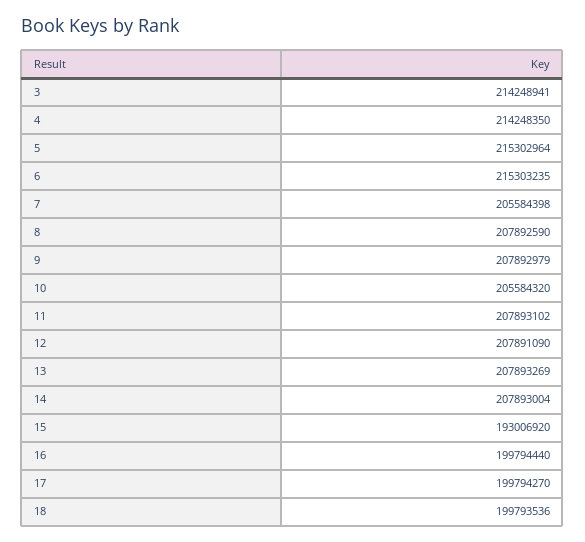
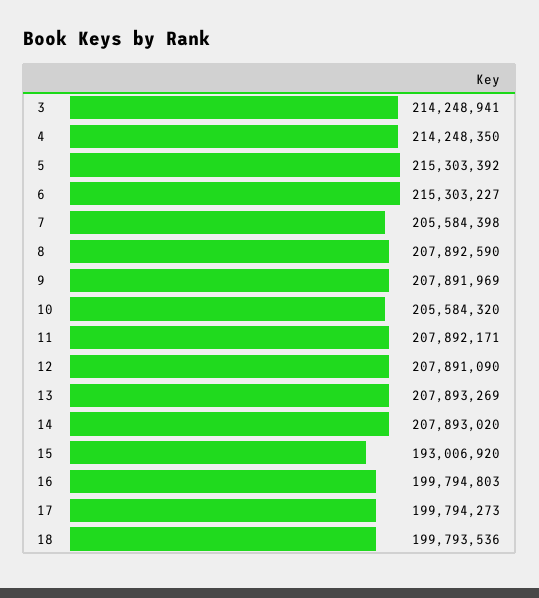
5: 215302964 -> 215303392
6: 215303235 -> 215303227
9: 207892979 -> 207891969
11: 207893102 -> 207892171
14: 207893004 -> 207893020
16: 199794440 -> 199794803
17: 199794270 -> 199794273

